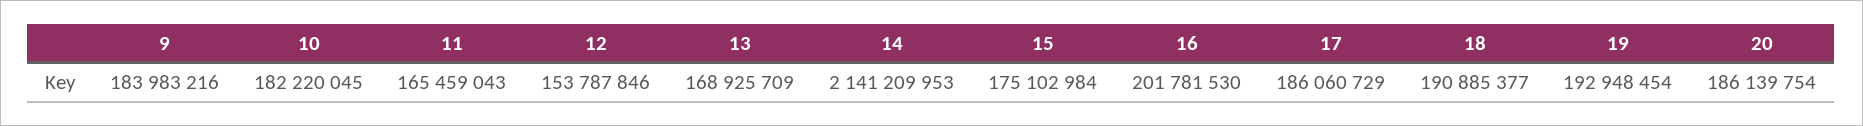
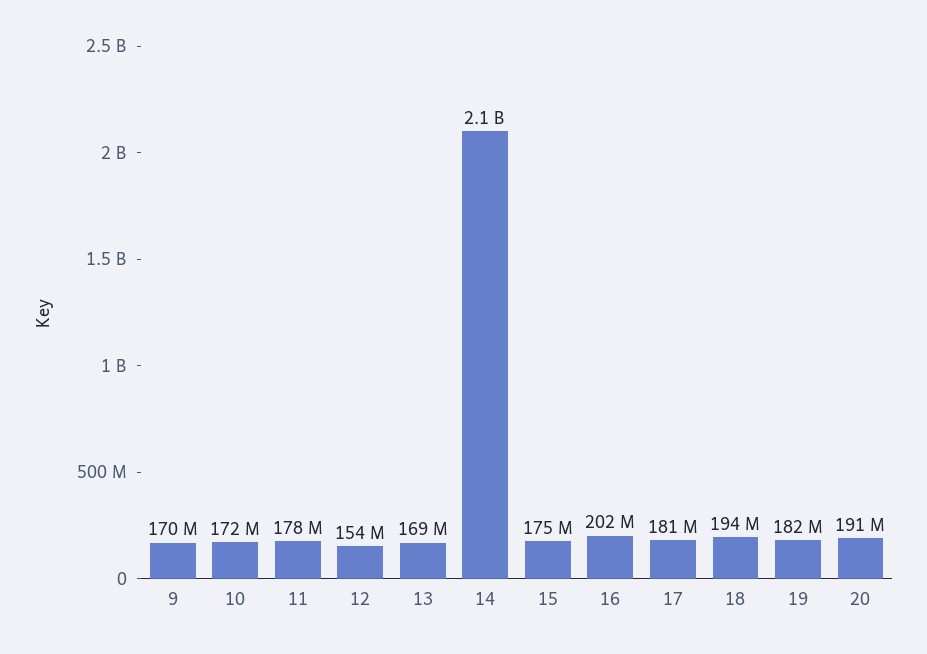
9: 183983216 -> 170000000
10: 182220045 -> 172000000
11: 165459043 -> 178000000
17: 186060729 -> 181000000
18: 190885377 -> 194000000
19: 192948454 -> 182000000
20: 186139754 -> 191000000

